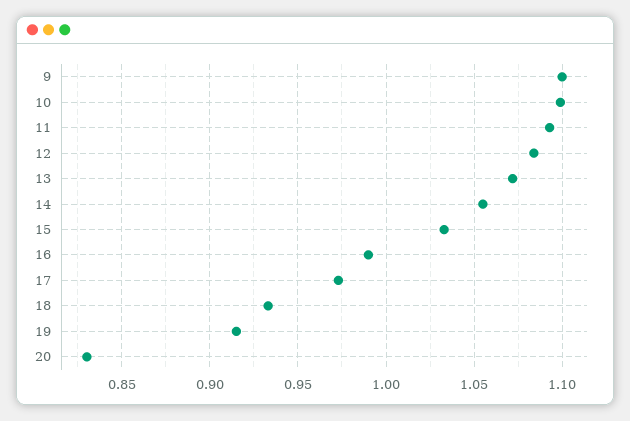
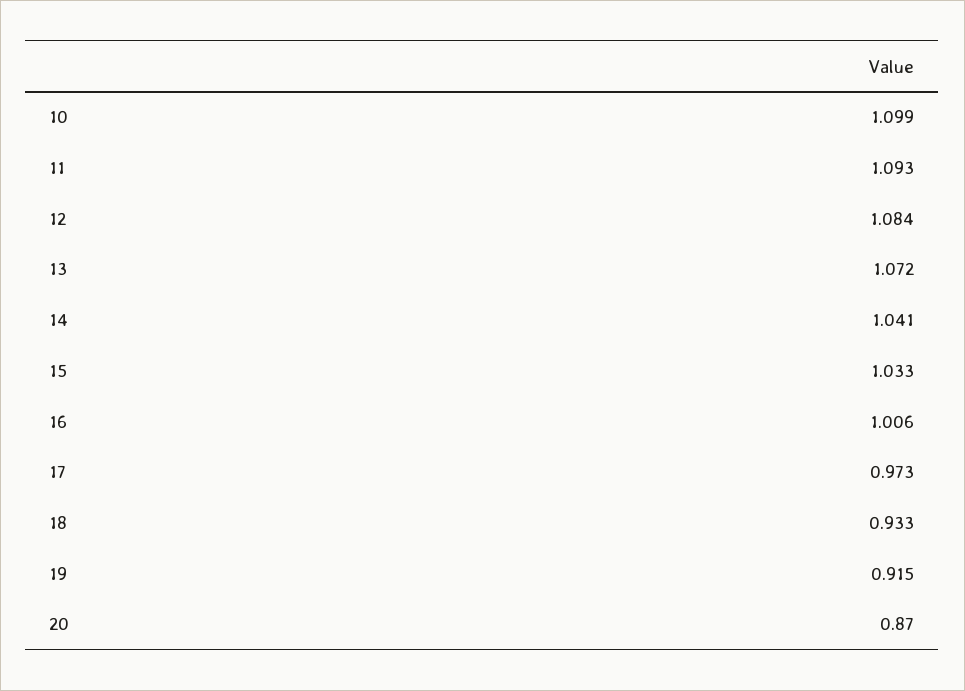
9: 1.1 -> none
14: 1.055 -> 1.041
16: 0.99 -> 1.006
20: 0.83 -> 0.87

